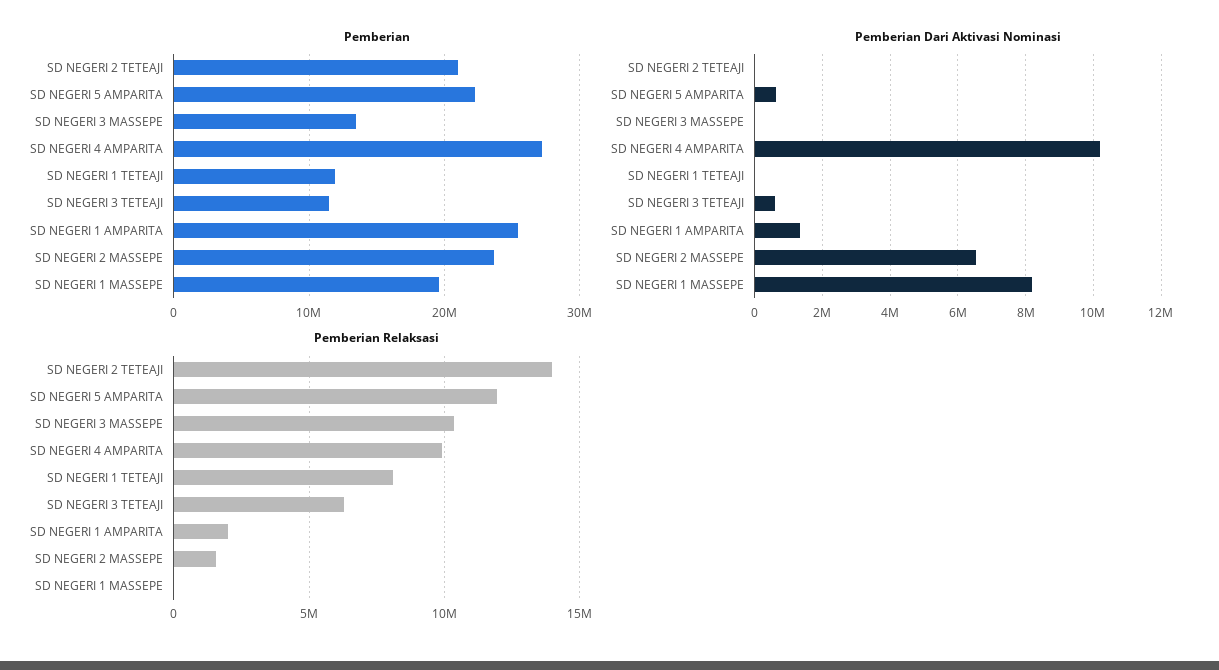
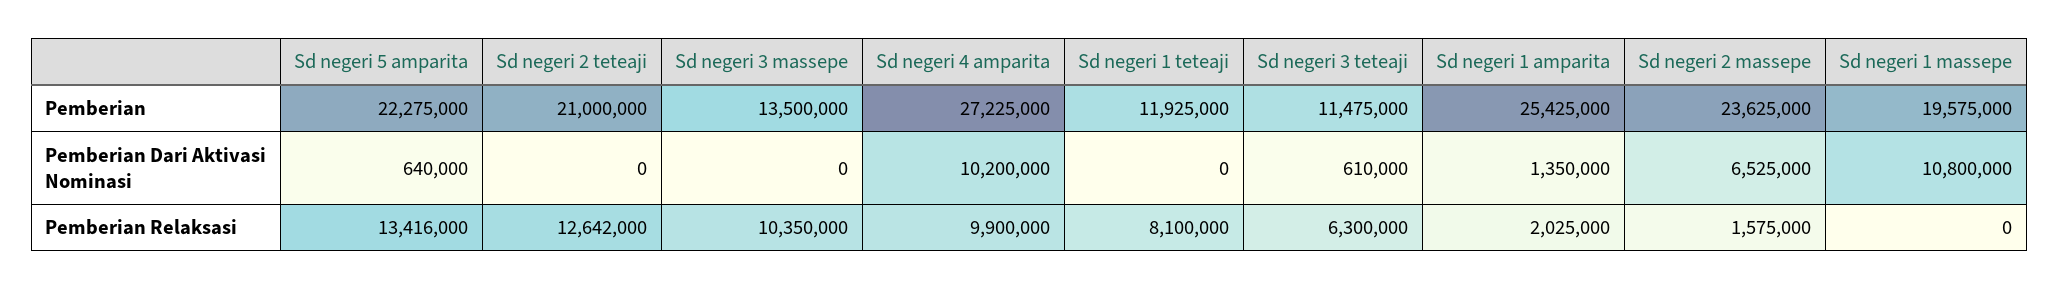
Pemberian Dari Aktivasi Nominasi, SD NEGERI 1 MASSEPE: 8200000 -> 10800000
Pemberian Relaksasi, SD NEGERI 2 TETEAJI: 14000000 -> 12642000
Pemberian Relaksasi, SD NEGERI 5 AMPARITA: 12000000 -> 13416000

